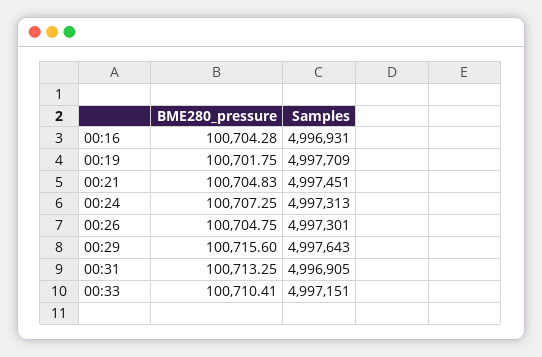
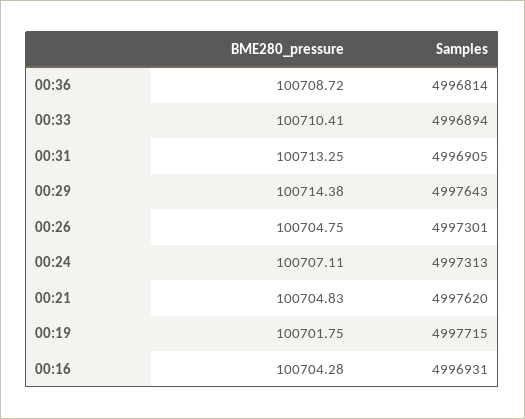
Samples, 00:19: 4997709 -> 4997715
Samples, 00:21: 4997451 -> 4997620
BME280_pressure, 00:24: 100707.25 -> 100707.11
BME280_pressure, 00:29: 100715.6 -> 100714.38
Samples, 00:33: 4997151 -> 4996894
BME280_pressure, 00:36: none -> 100708.72
Samples, 00:36: none -> 4996814

